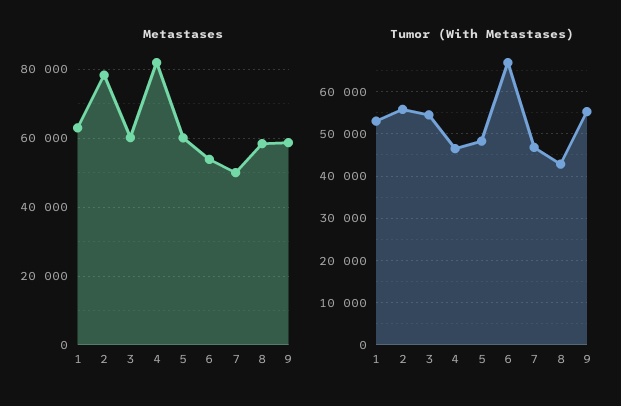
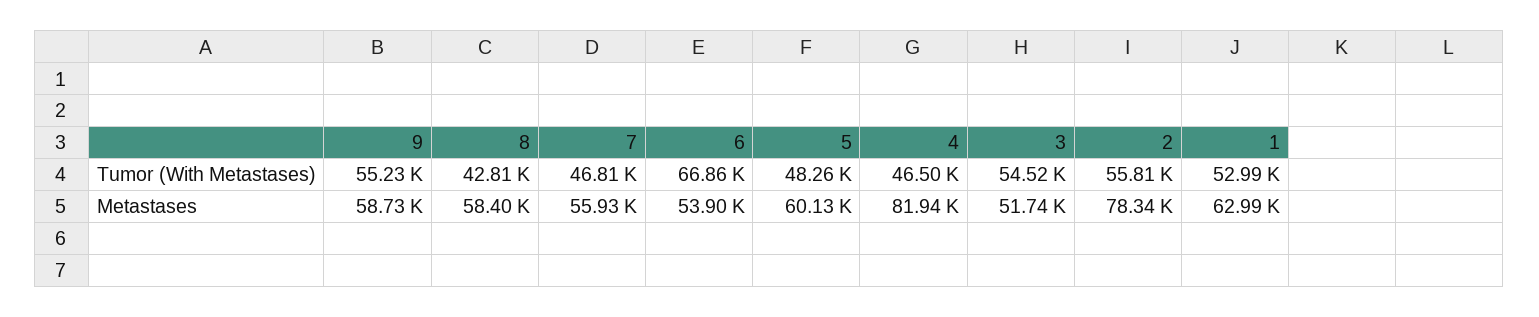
Metastases, 3: 60000 -> 51740
Metastases, 7: 50000 -> 55930

